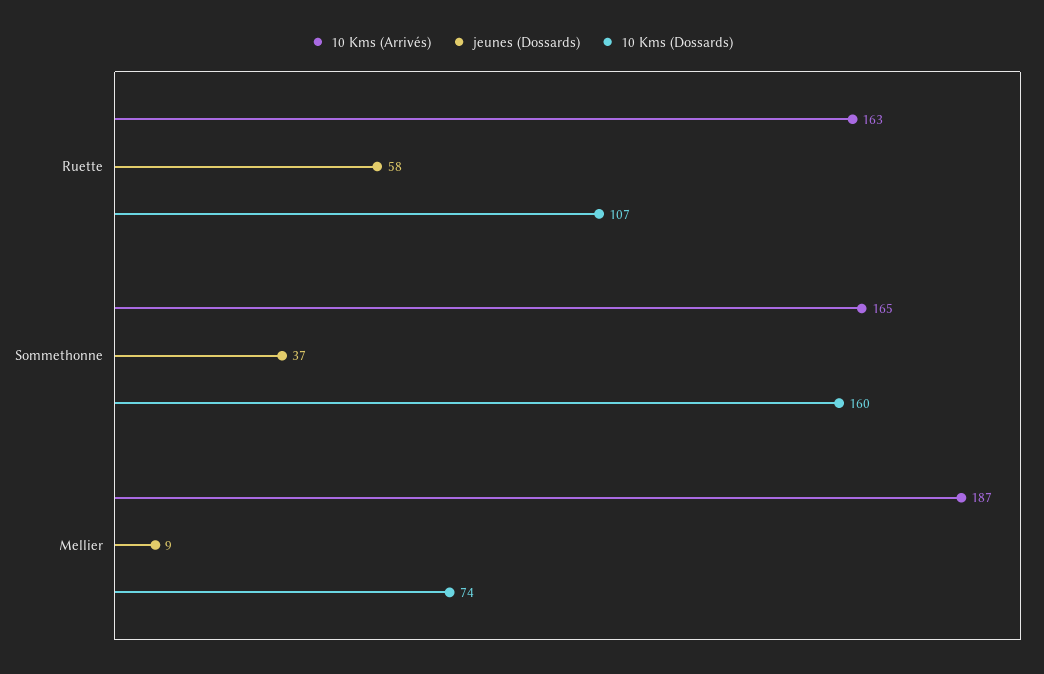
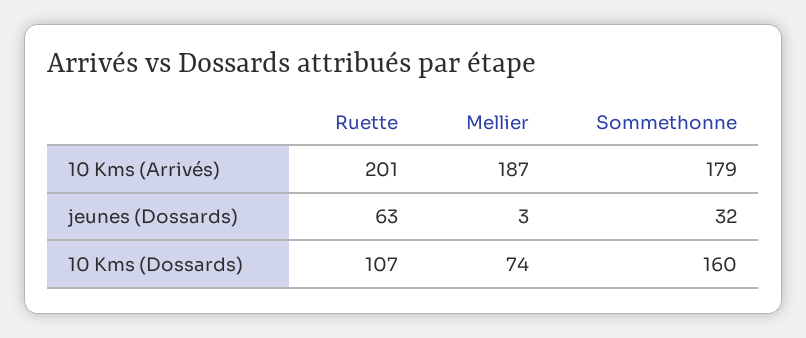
10 Kms (Arrivés), Ruette: 163 -> 201
jeunes (Dossards), Ruette: 58 -> 63
10 Kms (Arrivés), Sommethonne: 165 -> 179
jeunes (Dossards), Sommethonne: 37 -> 32
jeunes (Dossards), Mellier: 9 -> 3

